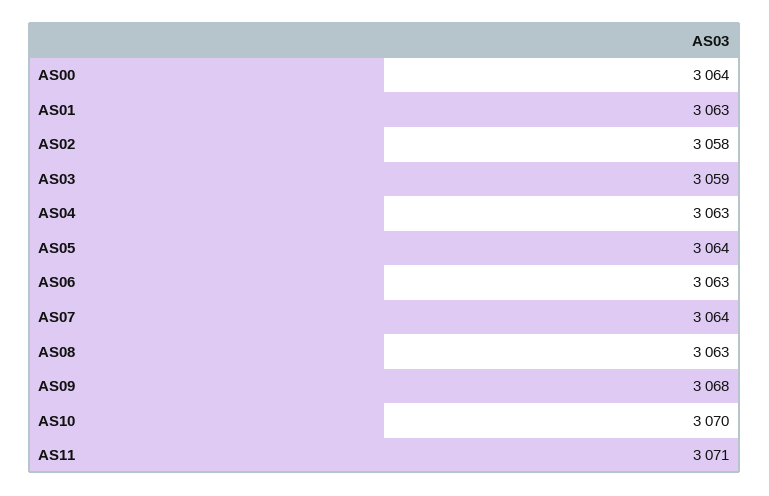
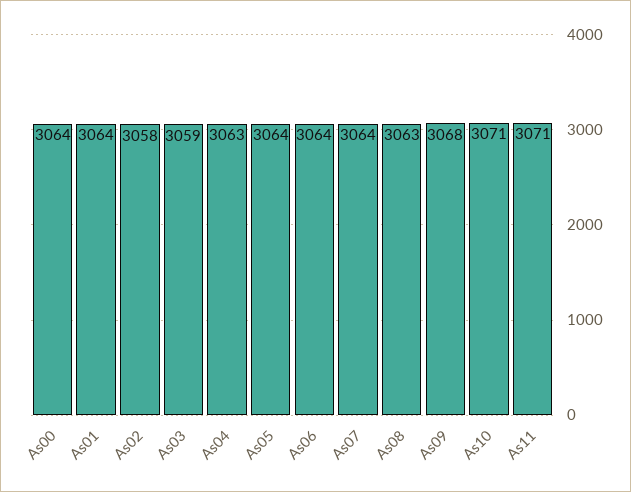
AS01: 3063 -> 3064
AS06: 3063 -> 3064
AS10: 3070 -> 3071

